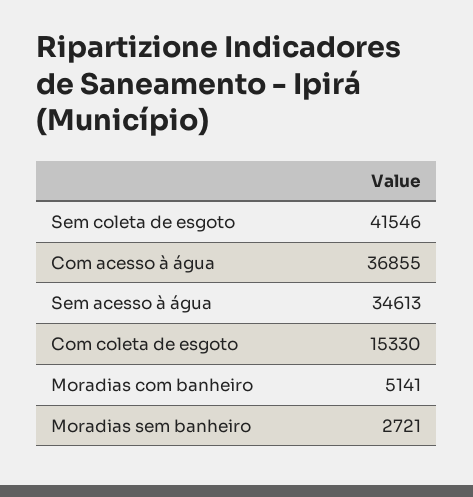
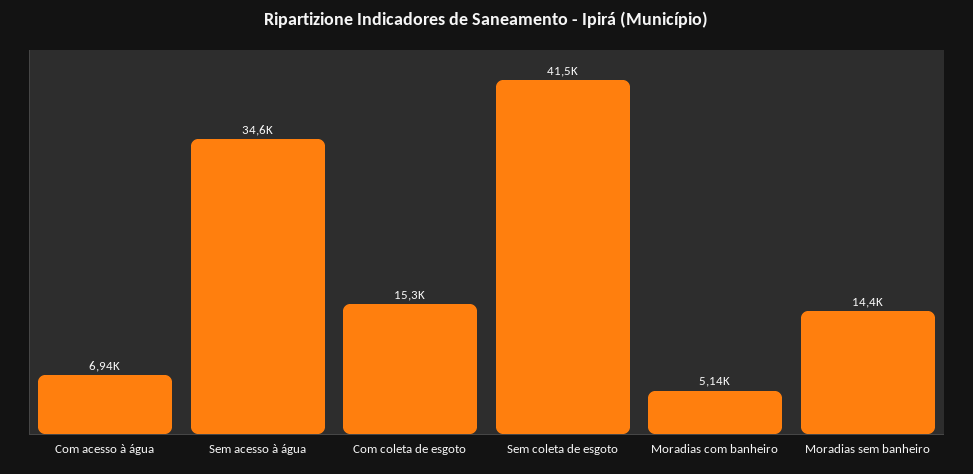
Com acesso à água: 36855 -> 6940
Moradias sem banheiro: 2721 -> 14400

